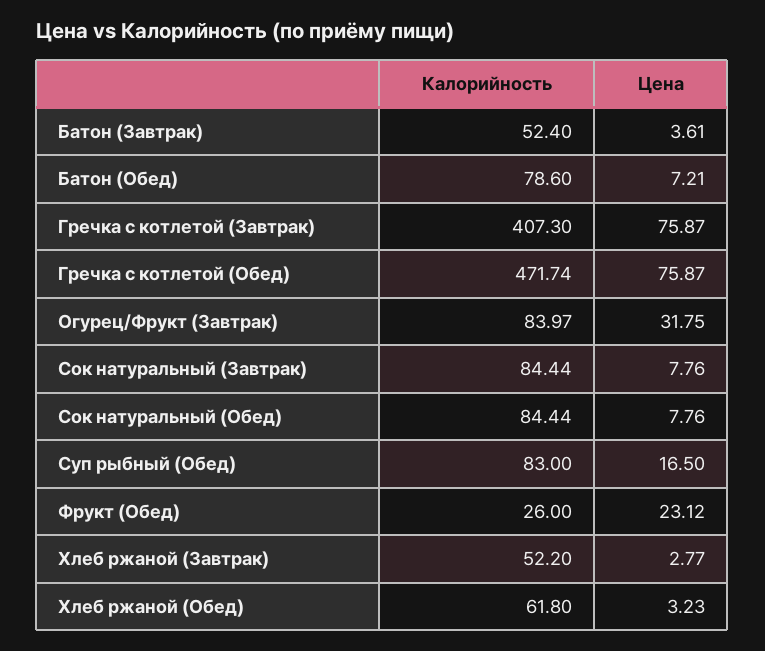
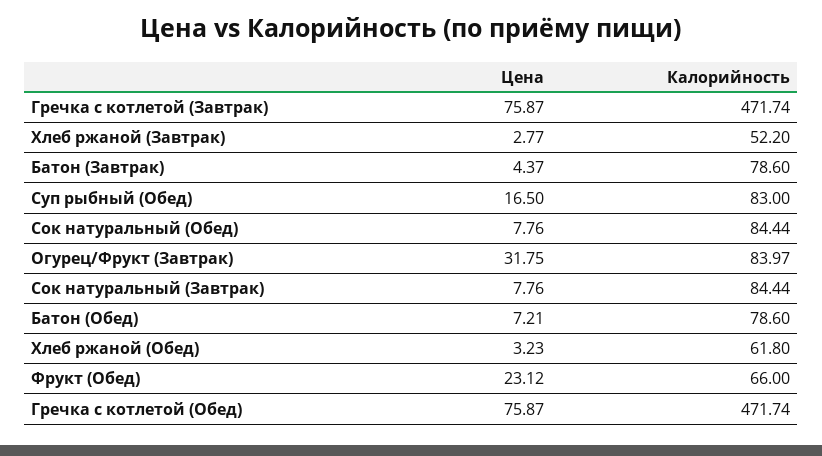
Калорийность, Батон (Завтрак): 52.4 -> 78.6
Цена, Батон (Завтрак): 3.61 -> 4.37
Калорийность, Гречка с котлетой (Завтрак): 407.3 -> 471.74
Калорийность, Фрукт (Обед): 26 -> 66

